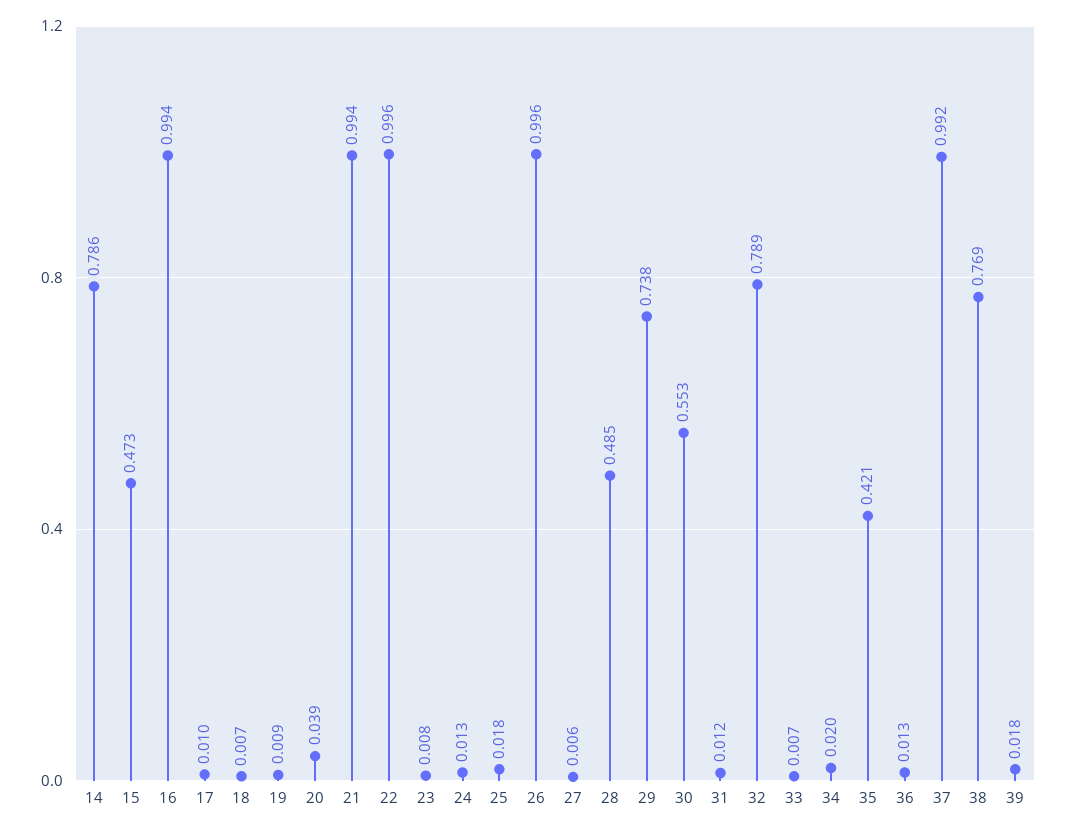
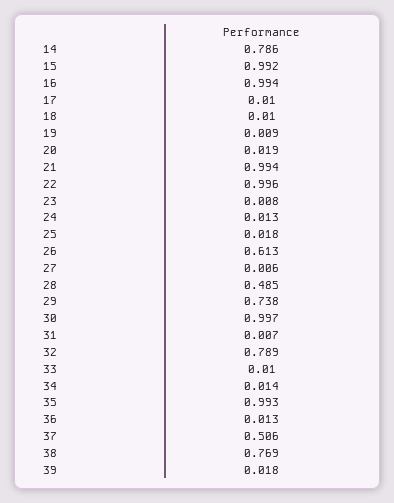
15: 0.473 -> 0.992
18: 0.007 -> 0.01
20: 0.039 -> 0.019
26: 0.996 -> 0.613
30: 0.553 -> 0.997
31: 0.012 -> 0.007
33: 0.007 -> 0.01
34: 0.02 -> 0.014
35: 0.421 -> 0.993
37: 0.992 -> 0.506

